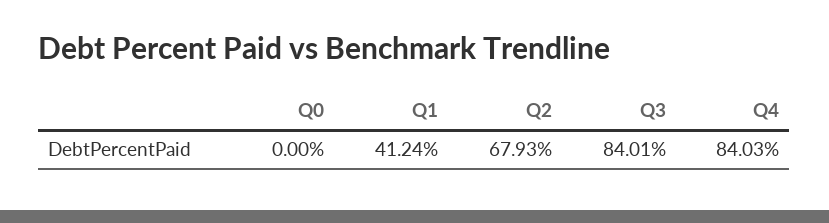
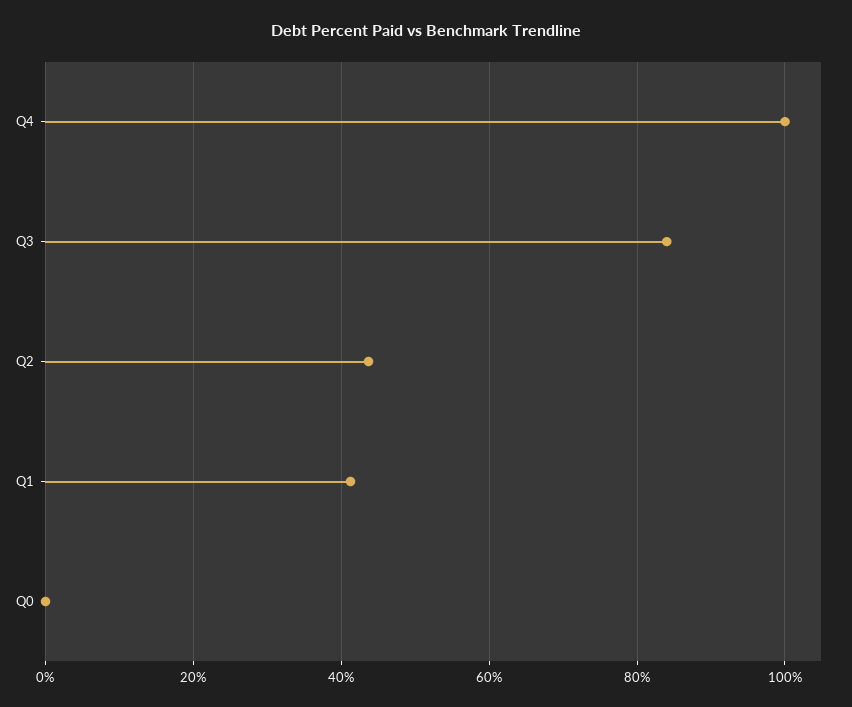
Q2: 67.93 -> 44
Q4: 84.03 -> 100

